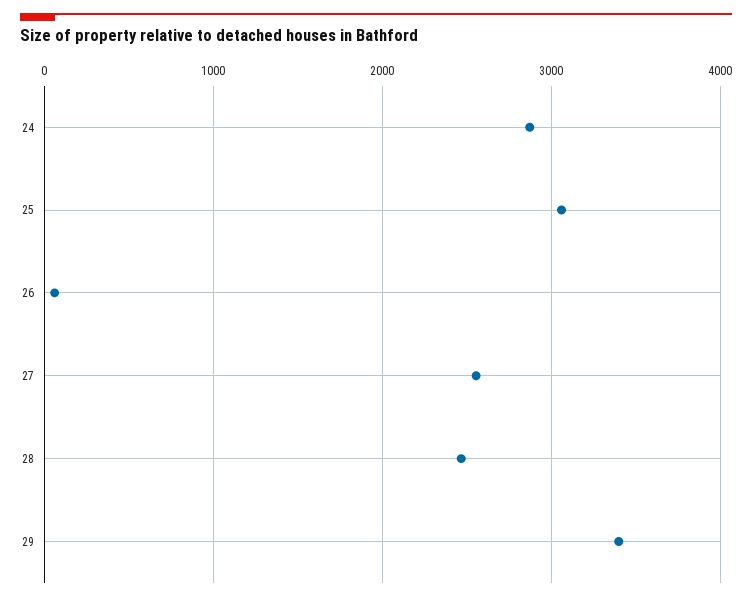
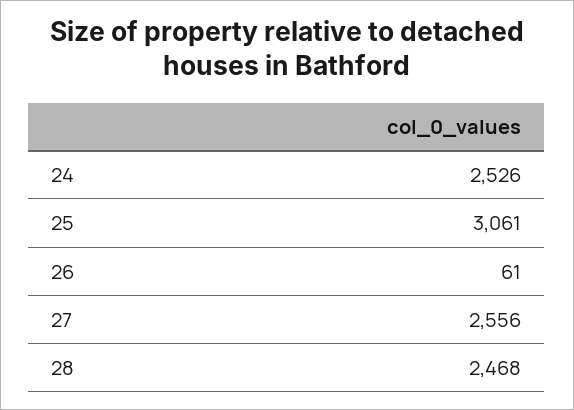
24: 2900 -> 2526
29: 3400 -> none

